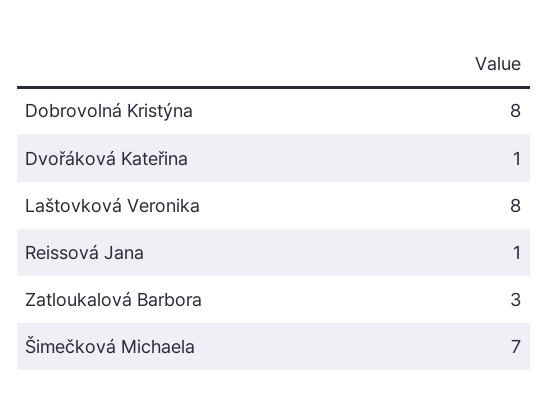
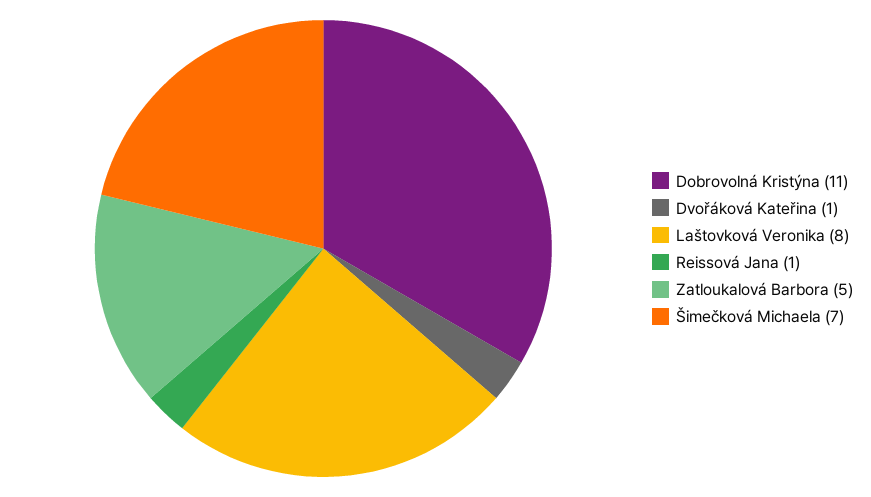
Dobrovolná Kristýna: 8 -> 11
Zatloukalová Barbora: 3 -> 5

